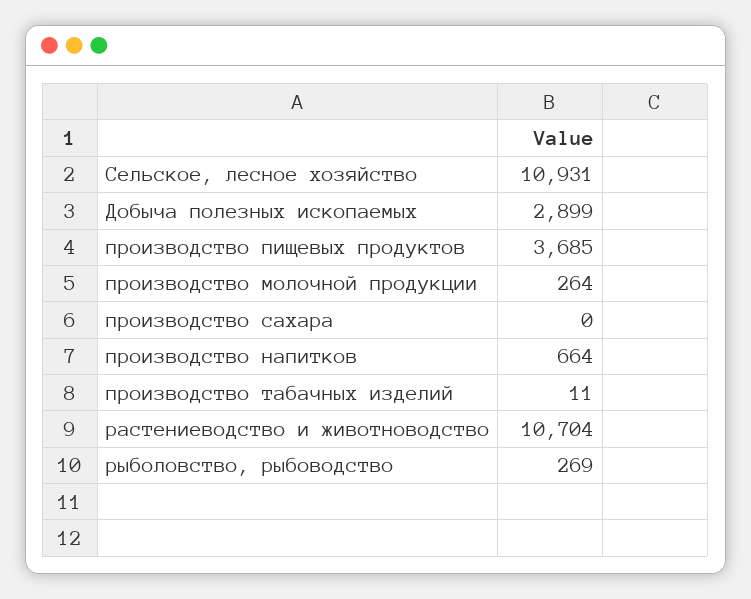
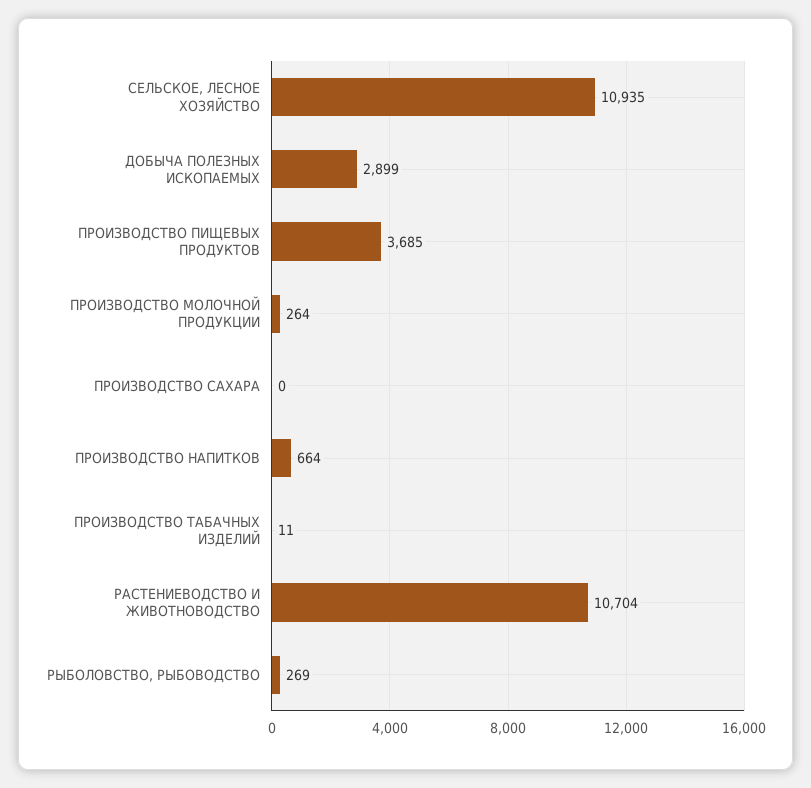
Сельское, лесное хозяйство: 10931 -> 10935

